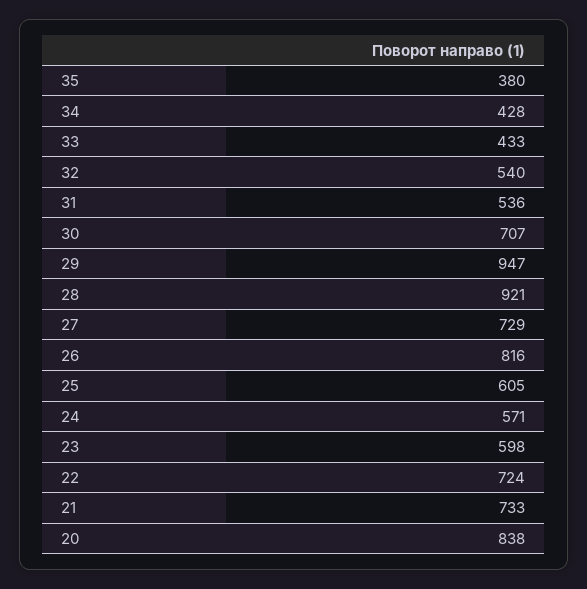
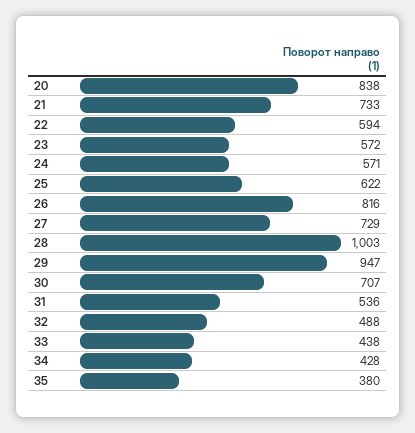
33: 433 -> 438
32: 540 -> 488
28: 921 -> 1003
25: 605 -> 622
23: 598 -> 572
22: 724 -> 594

